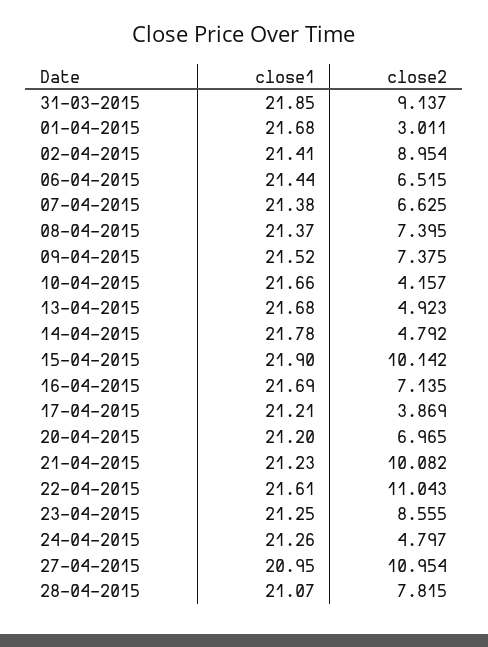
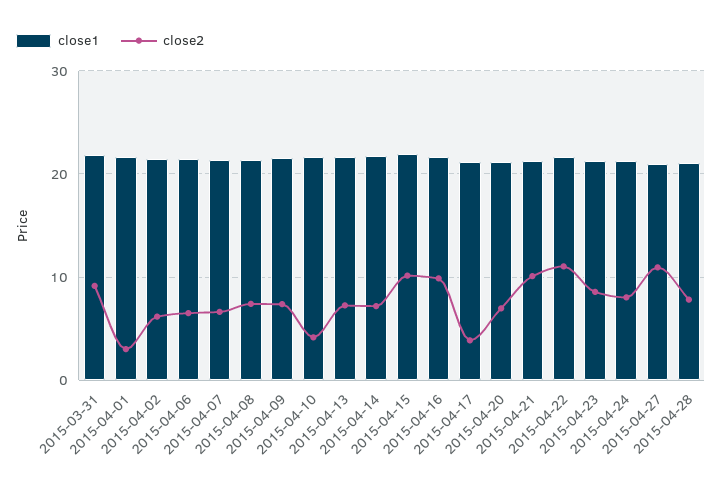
close2, 02-04-2015: 8.954 -> 6
close2, 13-04-2015: 4.923 -> 7
close2, 14-04-2015: 4.792 -> 7
close2, 16-04-2015: 7.135 -> 10
close2, 24-04-2015: 4.797 -> 8

